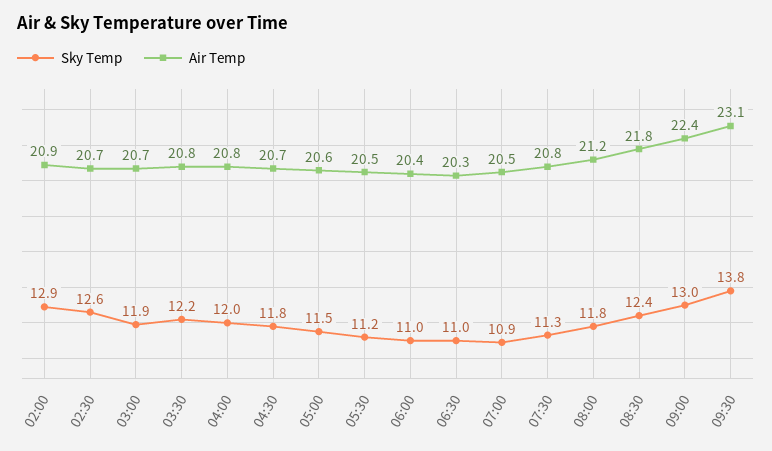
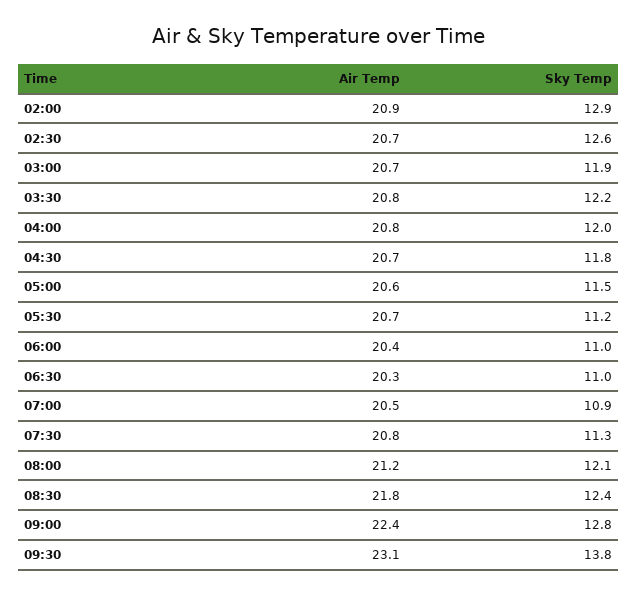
Air Temp, 05:30: 20.5 -> 20.7
Sky Temp, 08:00: 11.8 -> 12.1
Sky Temp, 09:00: 13 -> 12.8

